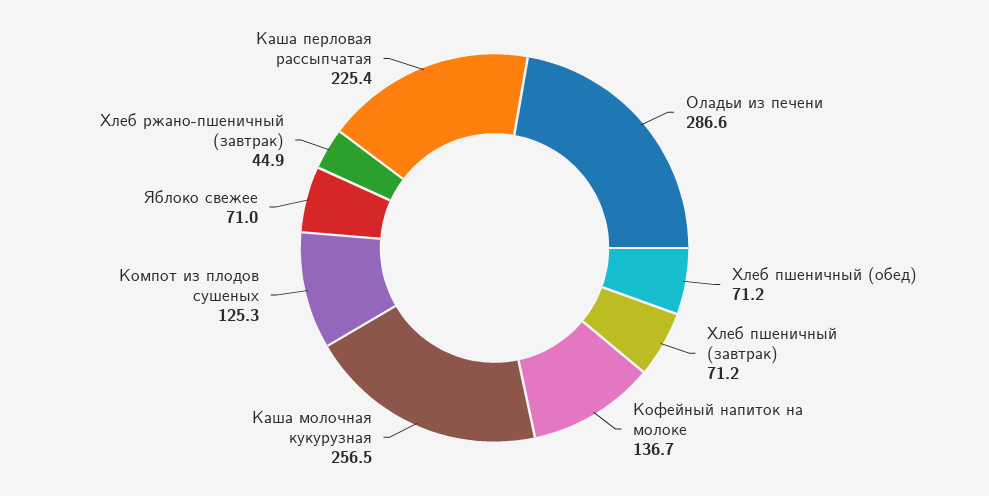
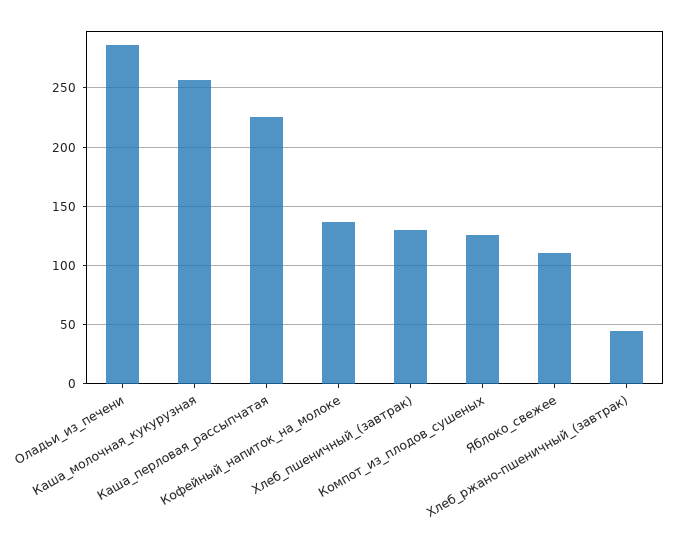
Хлеб пшеничный (обед): 71.2 -> none
Хлеб пшеничный (завтрак): 71.2 -> 130
Яблоко свежее: 71 -> 110

